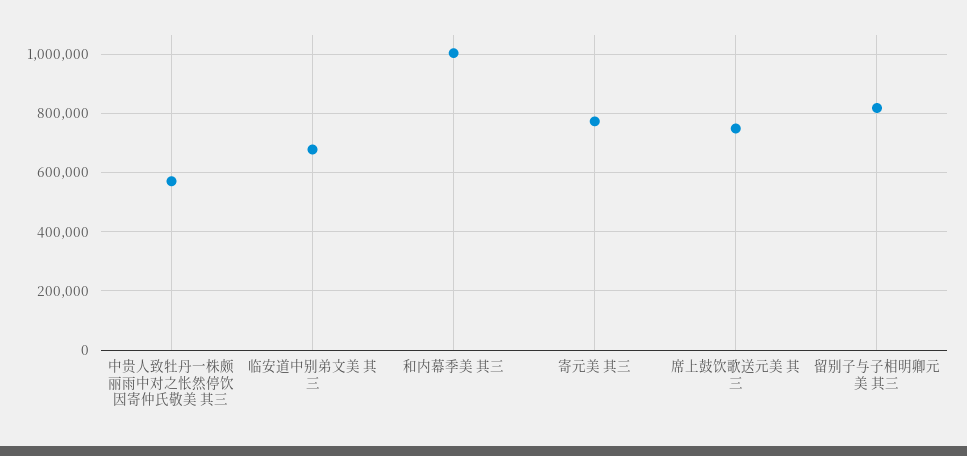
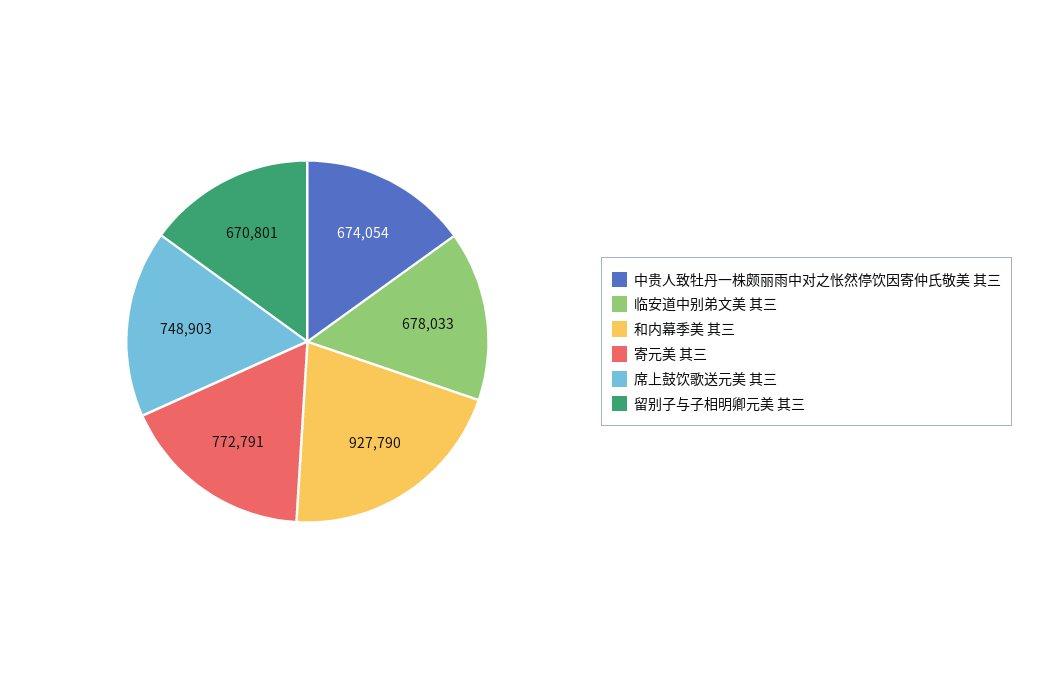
中贵人致牡丹一株颇丽雨中对之怅然停饮因寄仲氏敬美 其三: 575000 -> 674054
和内幕季美 其三: 1000000 -> 927790
留别子与子相明卿元美 其三: 825000 -> 670801

